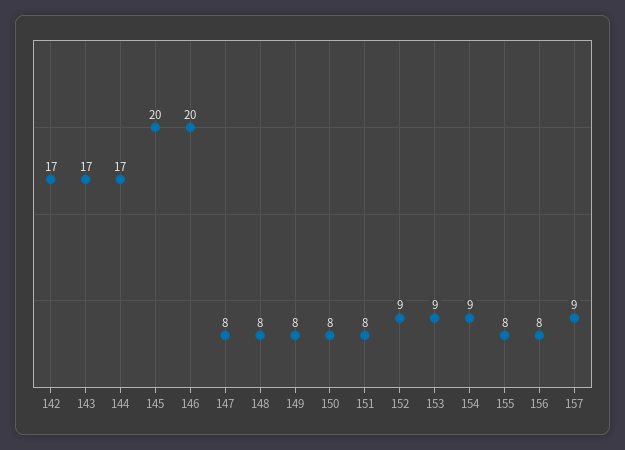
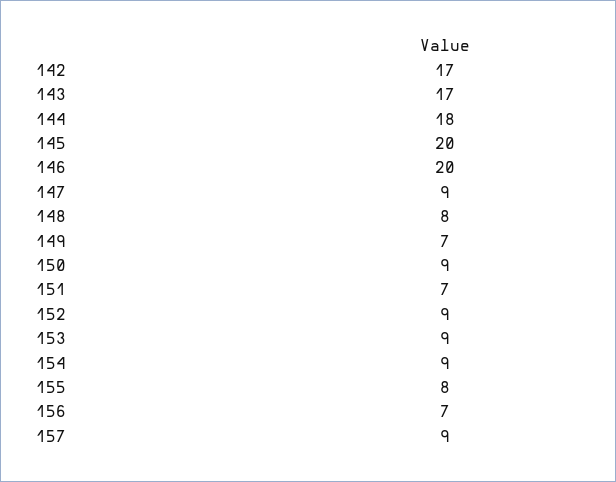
144: 17 -> 18
147: 8 -> 9
149: 8 -> 7
150: 8 -> 9
151: 8 -> 7
156: 8 -> 7

